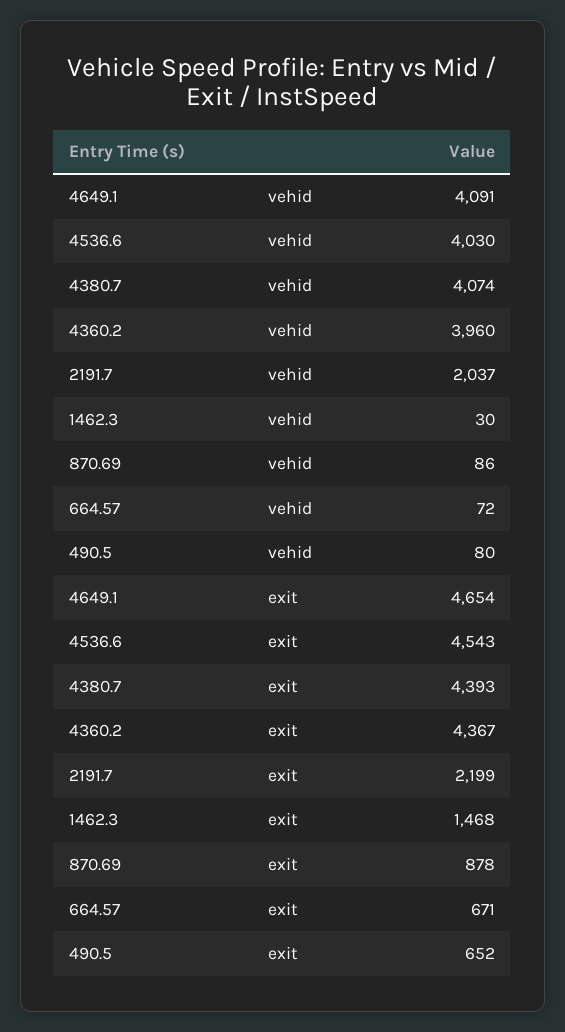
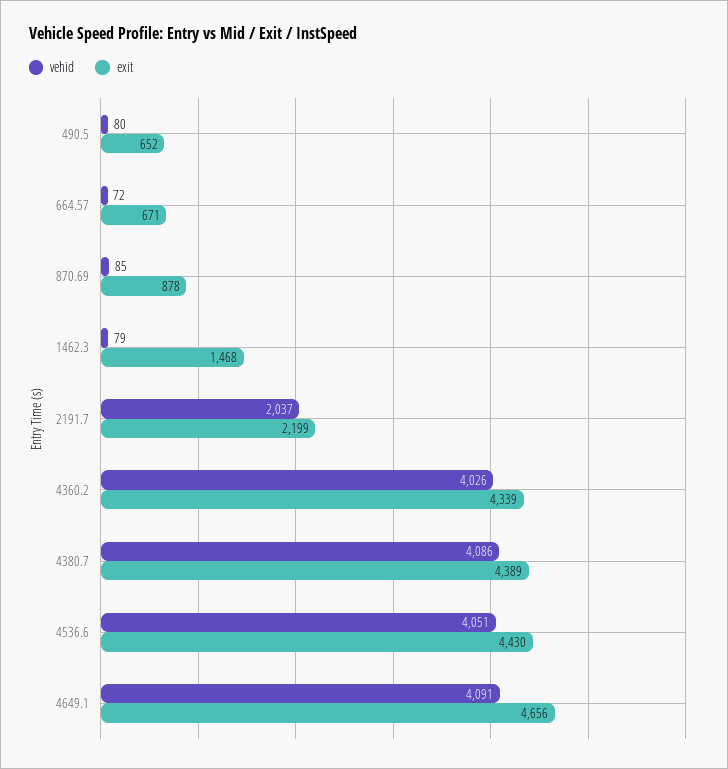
vehid, 4536.6: 4030 -> 4051
vehid, 4380.7: 4074 -> 4086
vehid, 4360.2: 3960 -> 4026
vehid, 1462.3: 30 -> 79
vehid, 870.69: 86 -> 85
exit, 4649.1: 4654 -> 4656
exit, 4536.6: 4543 -> 4430
exit, 4380.7: 4393 -> 4389
exit, 4360.2: 4367 -> 4339

